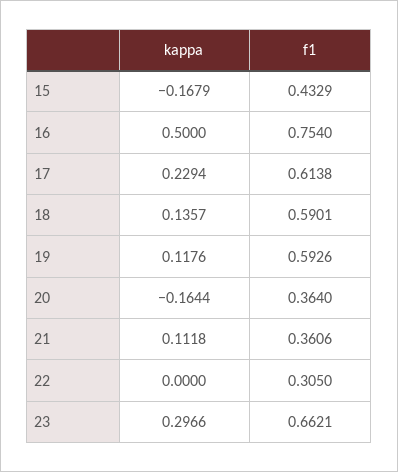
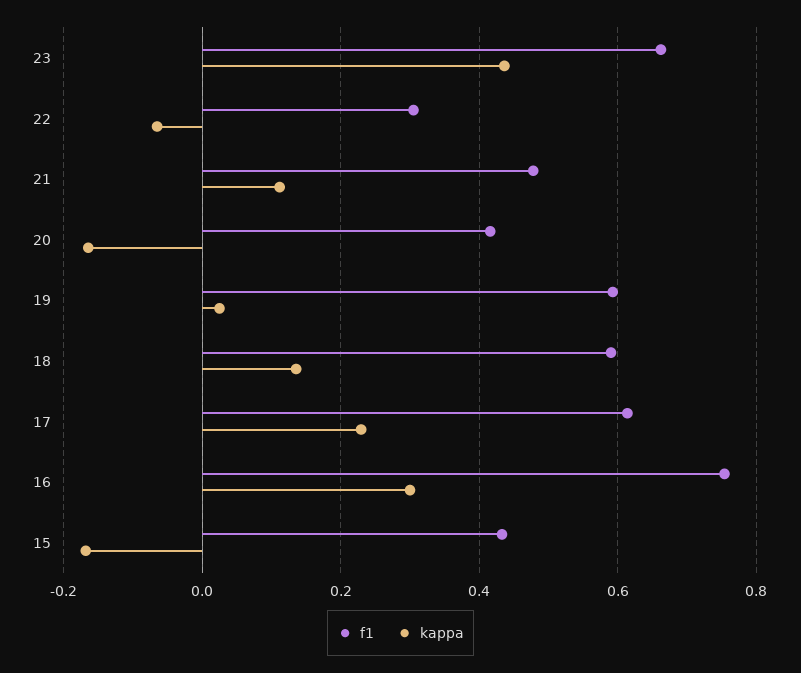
kappa, 16: 0.5 -> 0.3
kappa, 19: 0.1176 -> 0.02
f1, 20: 0.364 -> 0.42
f1, 21: 0.3606 -> 0.48
kappa, 22: 0 -> -0.06
kappa, 23: 0.2966 -> 0.44

